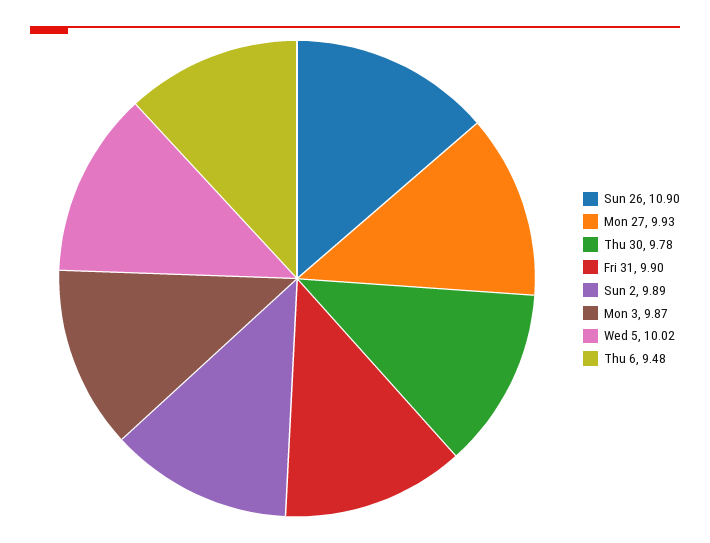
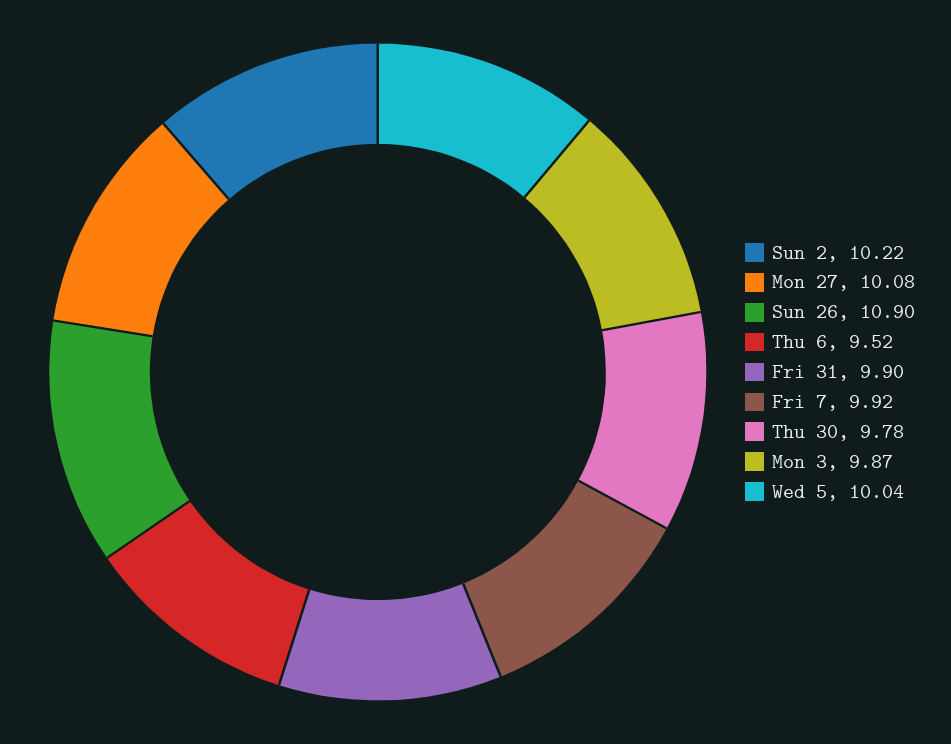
Mon 27: 9.93 -> 10.08
Sun 2: 9.89 -> 10.22
Wed 5: 10.02 -> 10.04
Thu 6: 9.48 -> 9.52
Fri 7: none -> 9.92

